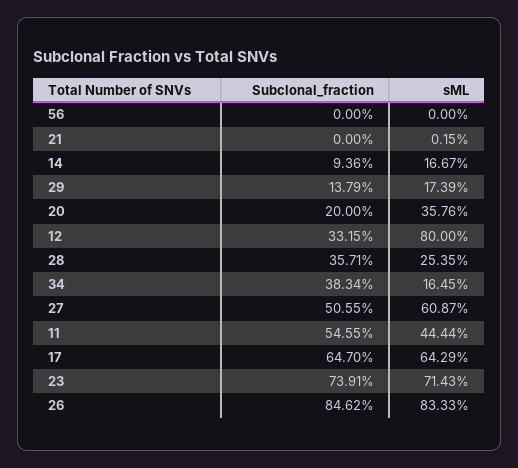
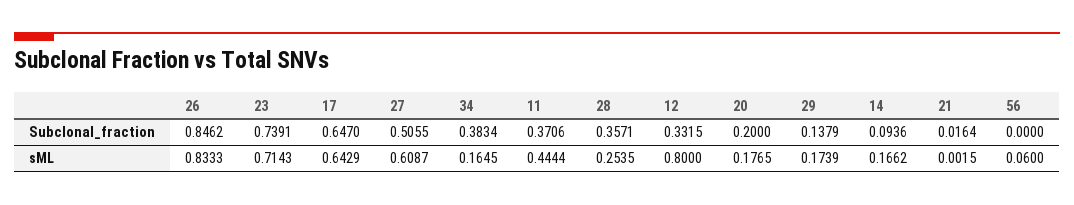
sML, 56: 0 -> 0.06
Subclonal_fraction, 21: 0 -> 0.0164
sML, 14: 0.1667 -> 0.1662
sML, 20: 0.3576 -> 0.1765
Subclonal_fraction, 11: 0.5455 -> 0.3706

